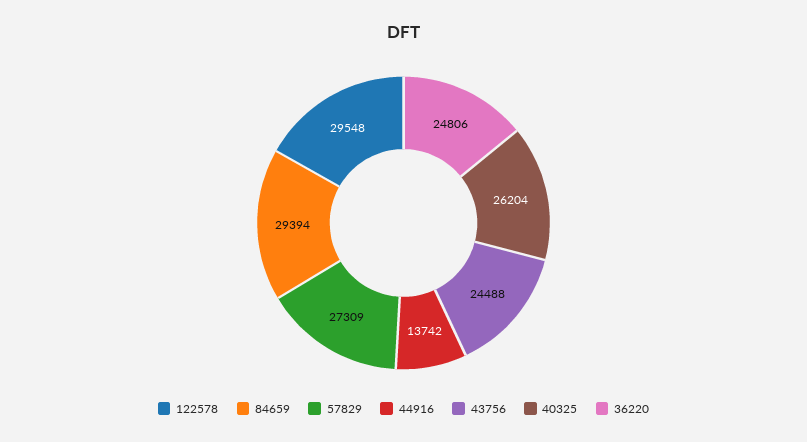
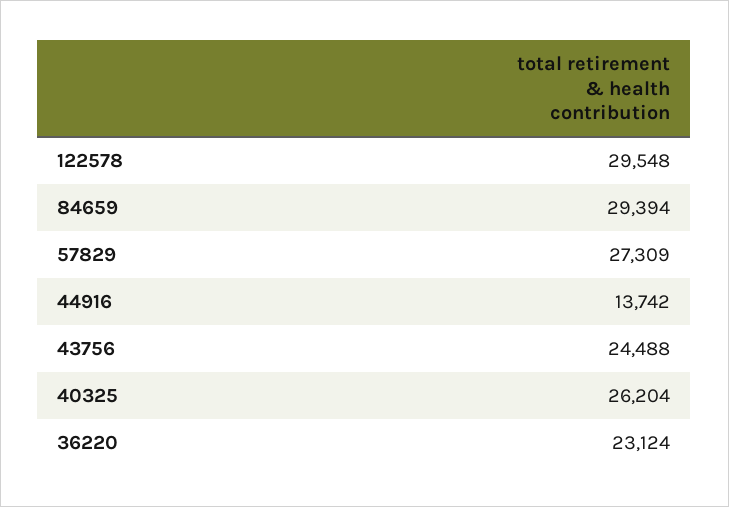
36220: 24806 -> 23124

